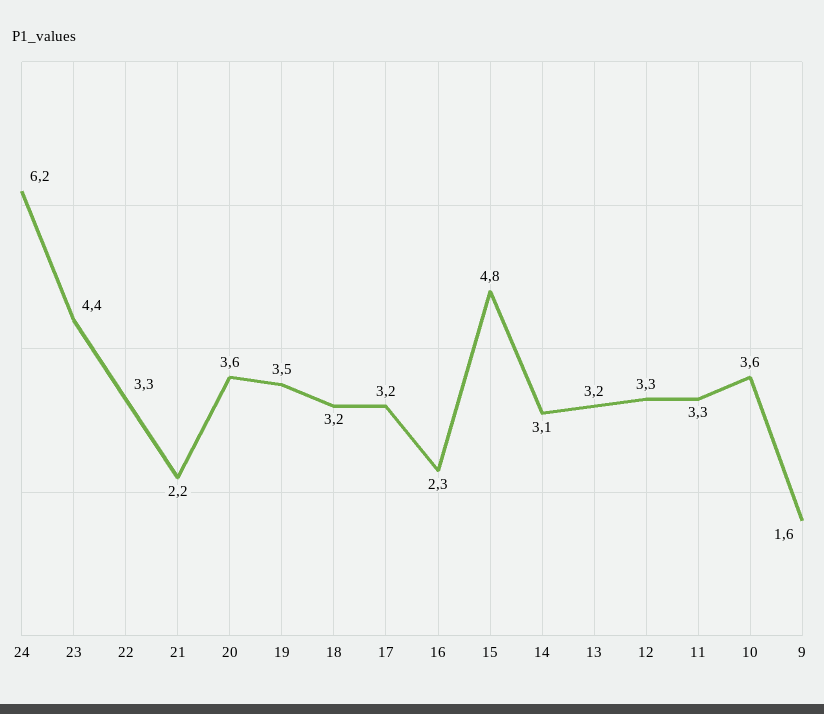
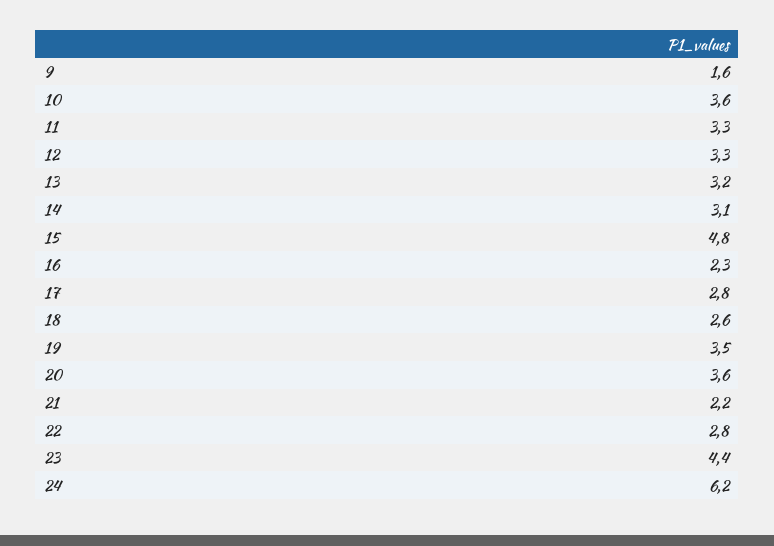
22: 3.3 -> 2.8
18: 3.2 -> 2.6
17: 3.2 -> 2.8

